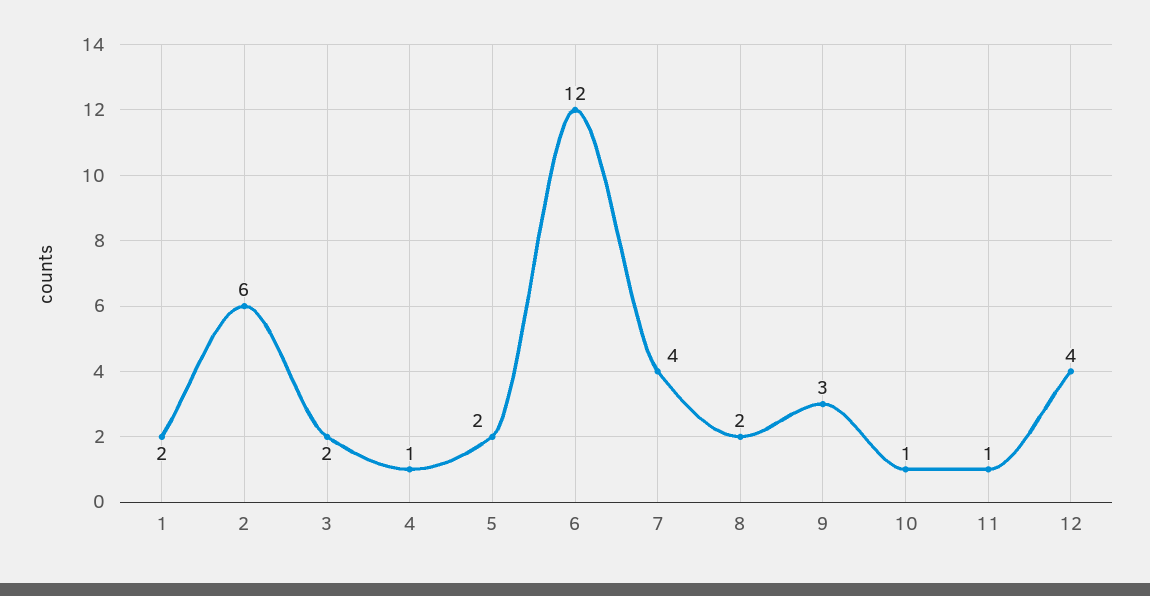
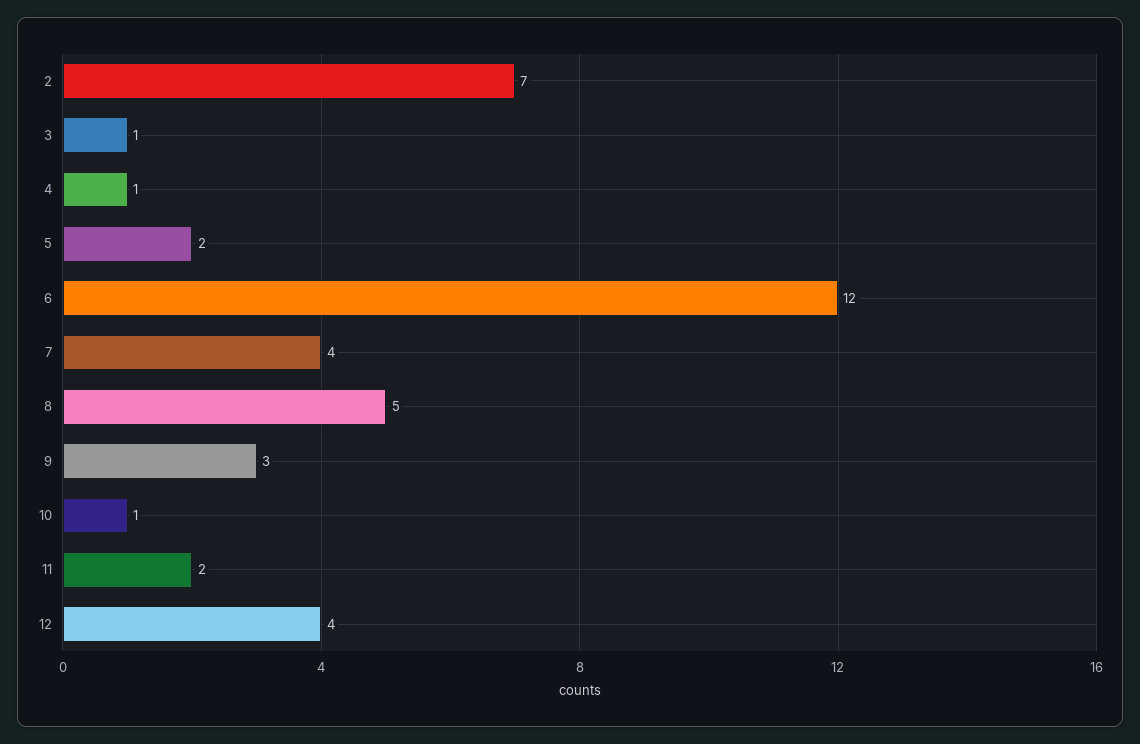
1: 2 -> none
2: 6 -> 7
3: 2 -> 1
8: 2 -> 5
11: 1 -> 2

